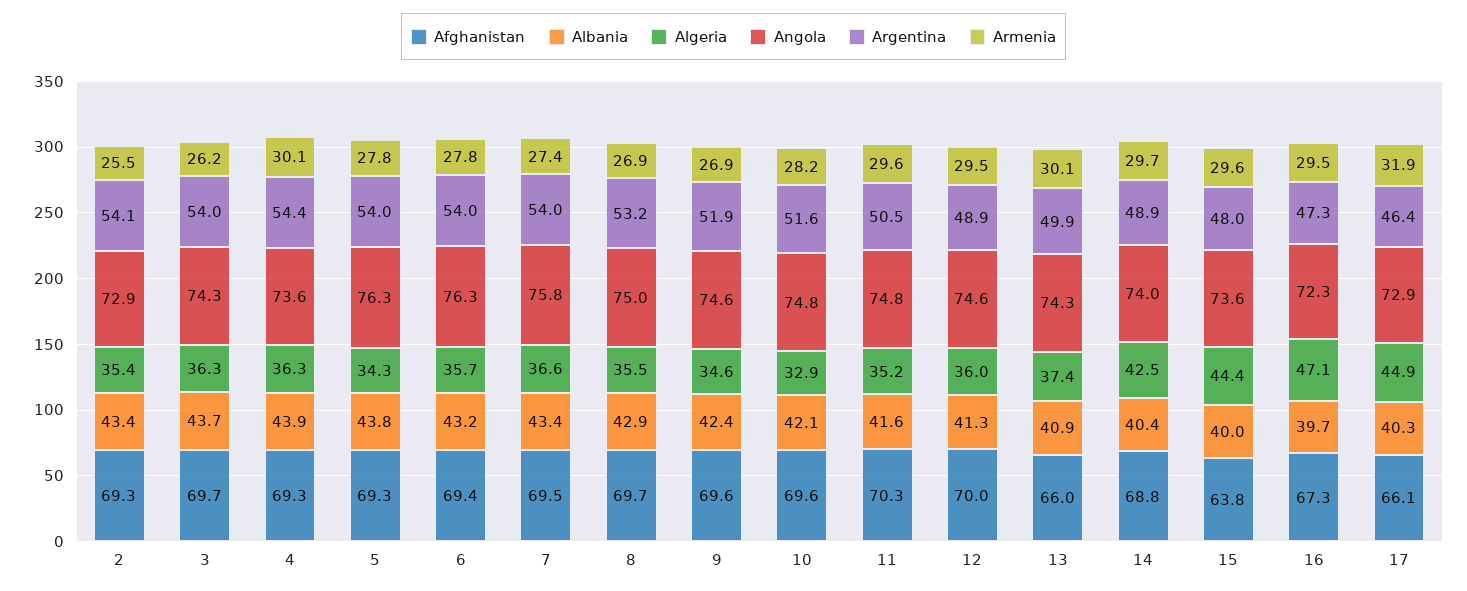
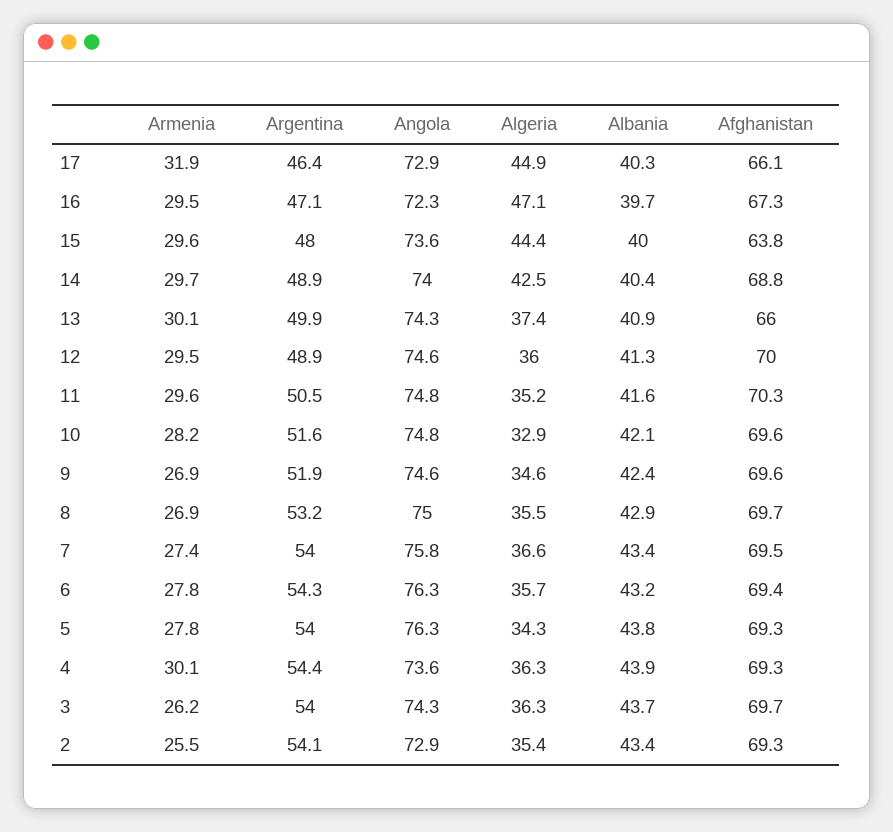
Argentina, 6: 54 -> 54.3
Argentina, 16: 47.3 -> 47.1

